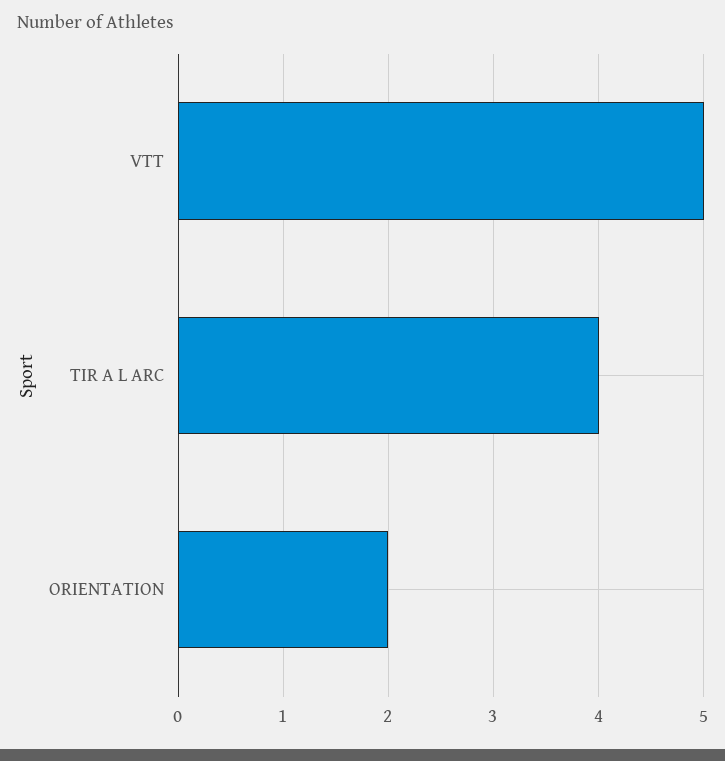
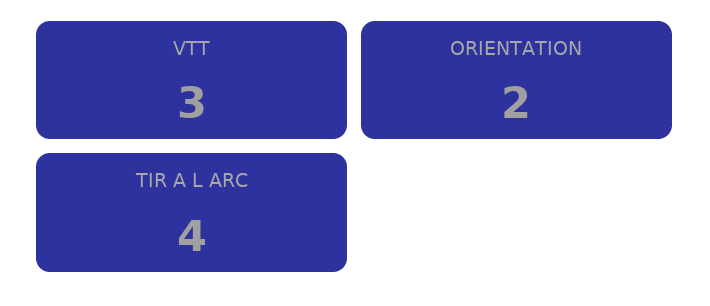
VTT: 5 -> 3

